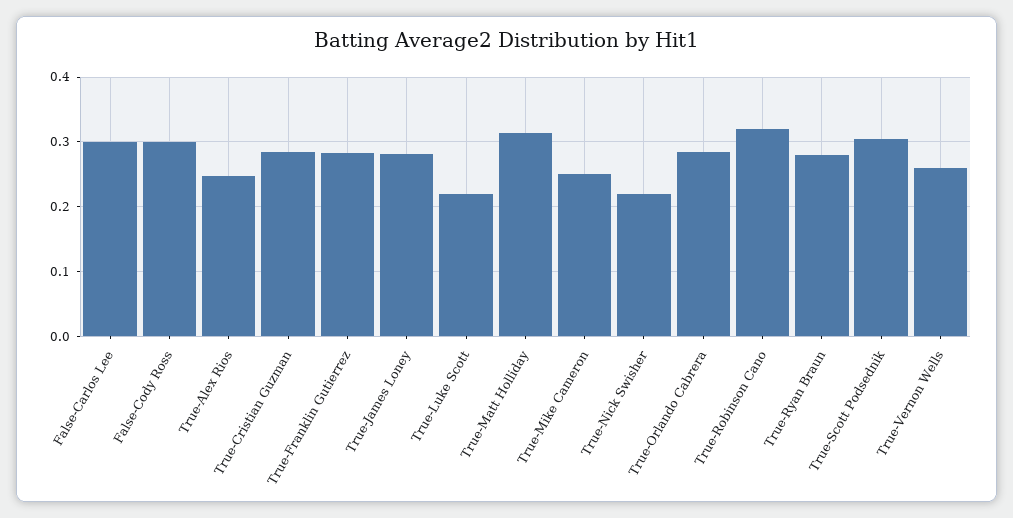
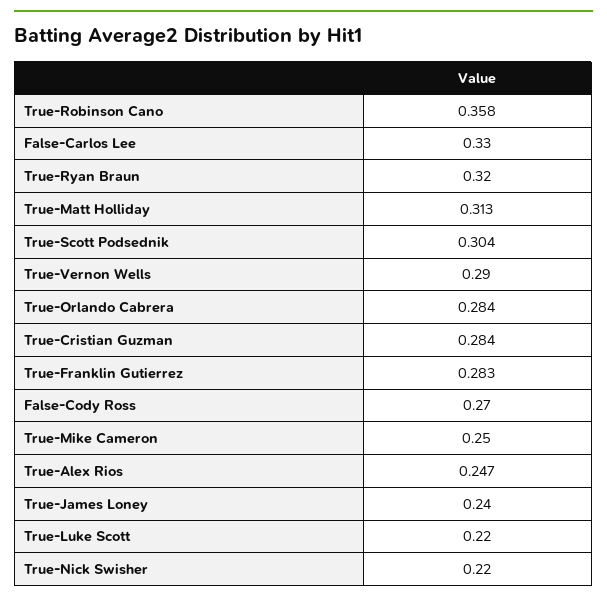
False-Carlos Lee: 0.3 -> 0.33
False-Cody Ross: 0.3 -> 0.27
True-James Loney: 0.28 -> 0.24
True-Robinson Cano: 0.32 -> 0.358
True-Ryan Braun: 0.28 -> 0.32
True-Vernon Wells: 0.26 -> 0.29

